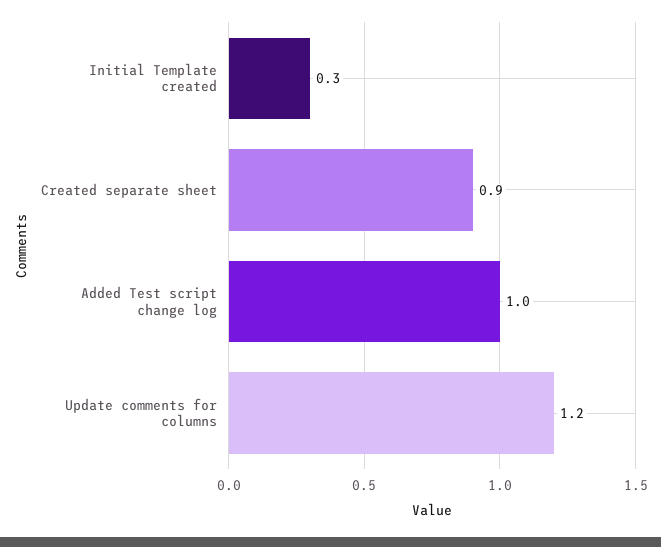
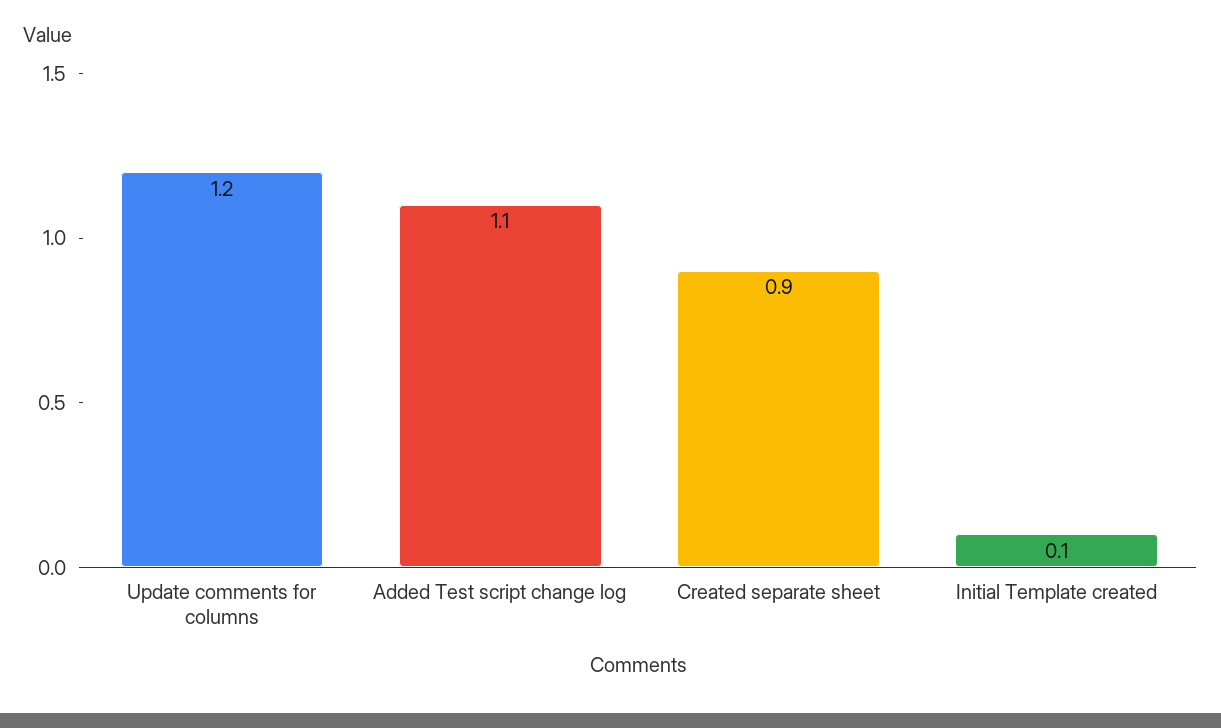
Initial Template created: 0.3 -> 0.1
Added Test script change log: 1 -> 1.1

